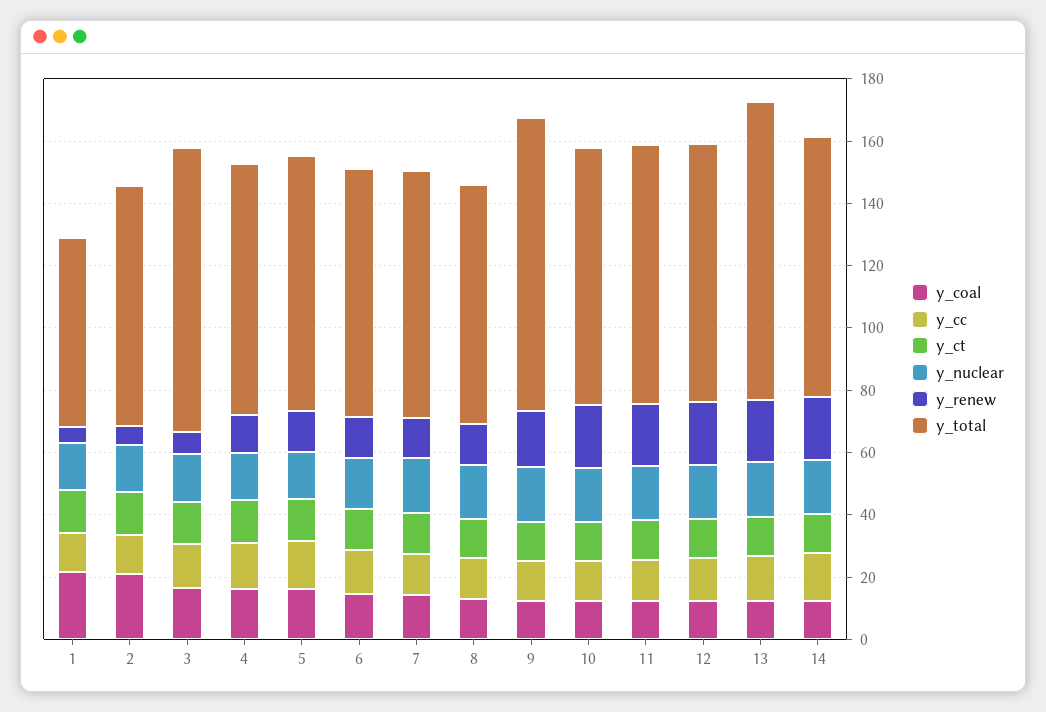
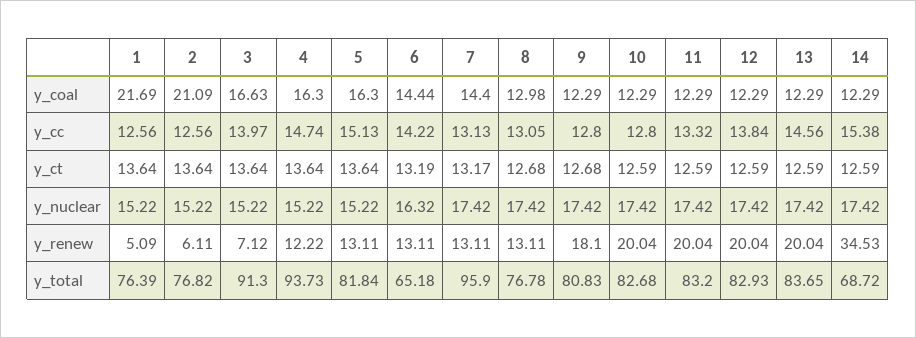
y_total, 1: 60 -> 76.39
y_total, 4: 80 -> 93.73
y_total, 6: 80 -> 65.18
y_total, 7: 80 -> 95.9
y_total, 9: 95 -> 80.83
y_total, 13: 95 -> 83.65
y_renew, 14: 20 -> 34.53
y_total, 14: 85 -> 68.72

